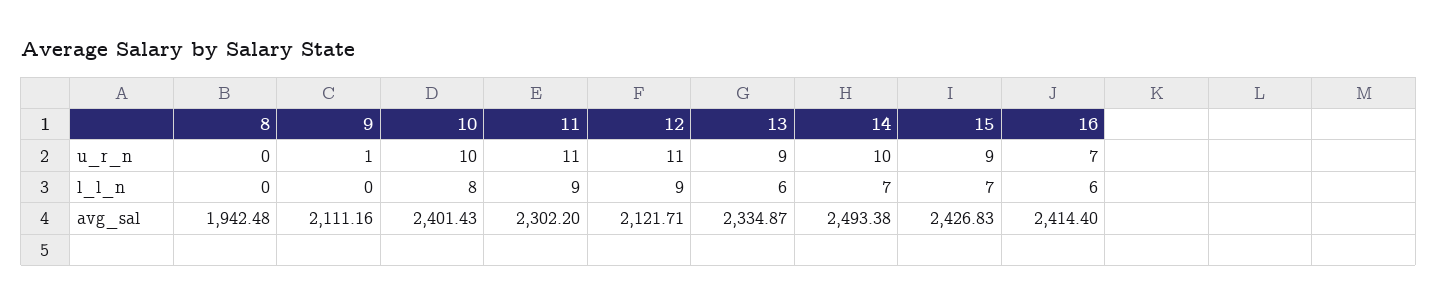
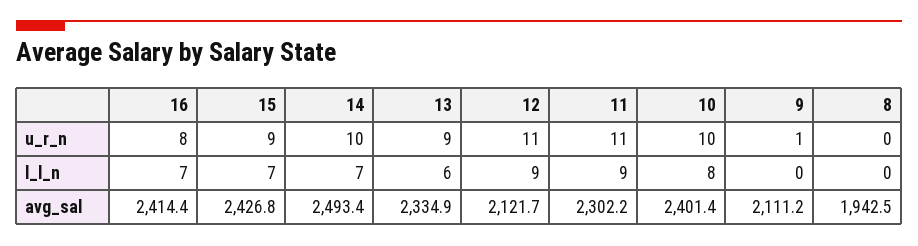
16, u_r_n: 7 -> 8
16, l_l_n: 6 -> 7

